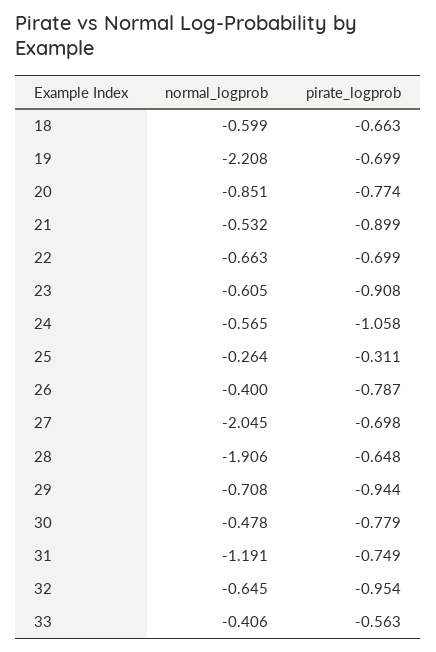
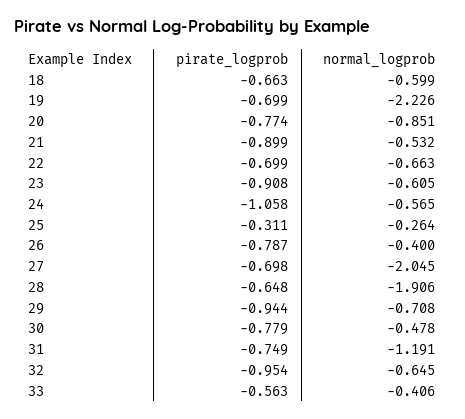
normal_logprob, 19: -2.208 -> -2.226

